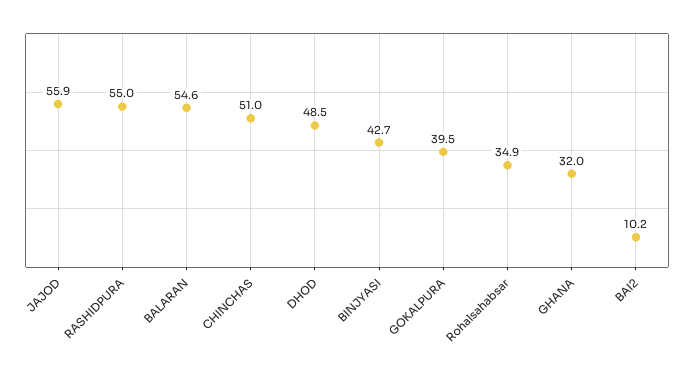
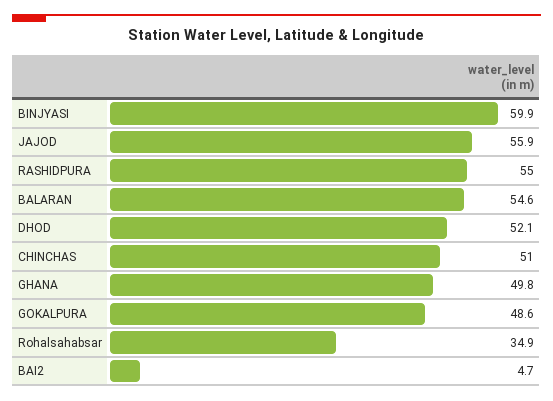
DHOD: 48.5 -> 52.1
BINJYASI: 42.7 -> 59.9
GOKALPURA: 39.5 -> 48.6
GHANA: 32 -> 49.8
BAI2: 10.2 -> 4.7

